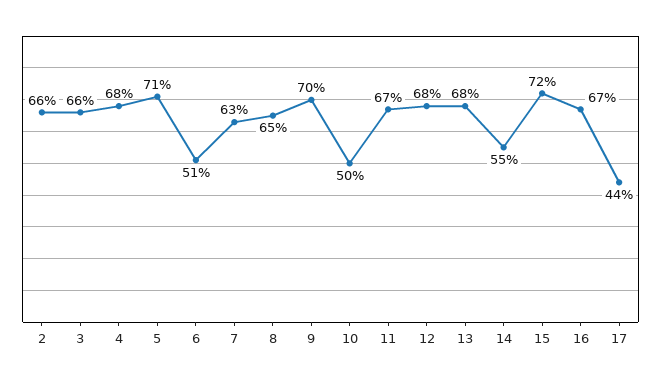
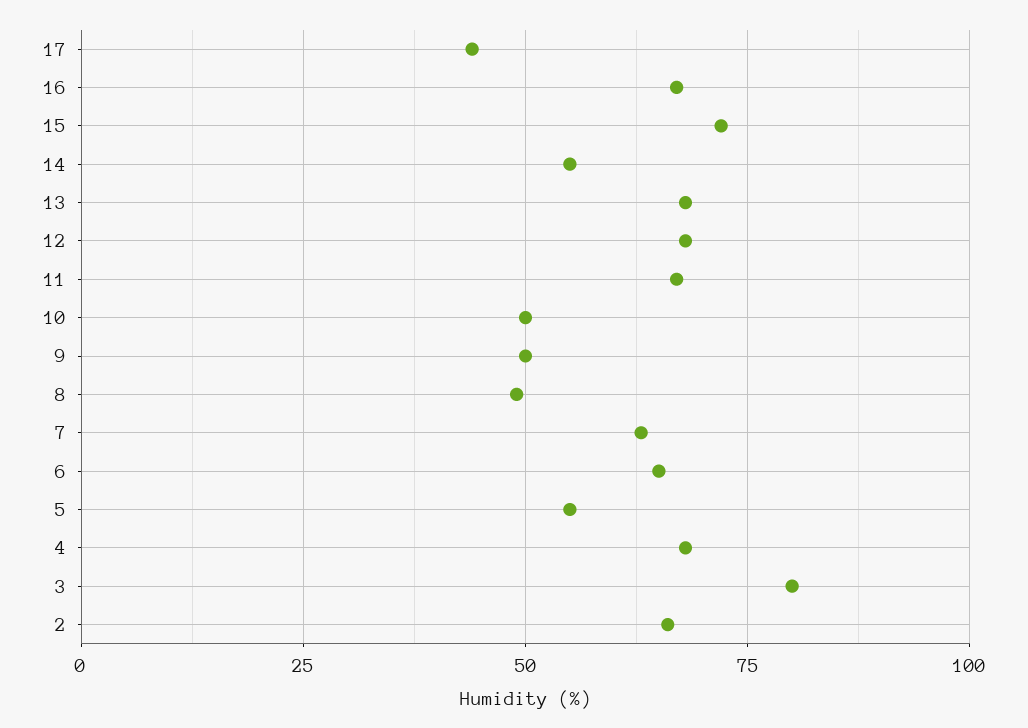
3: 66 -> 80
5: 71 -> 55
6: 51 -> 65
8: 65 -> 50
9: 70 -> 50

